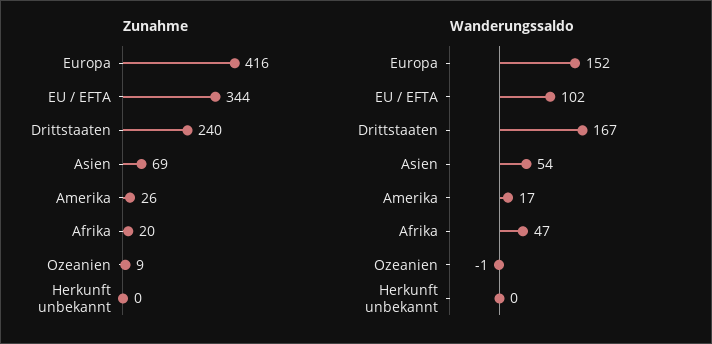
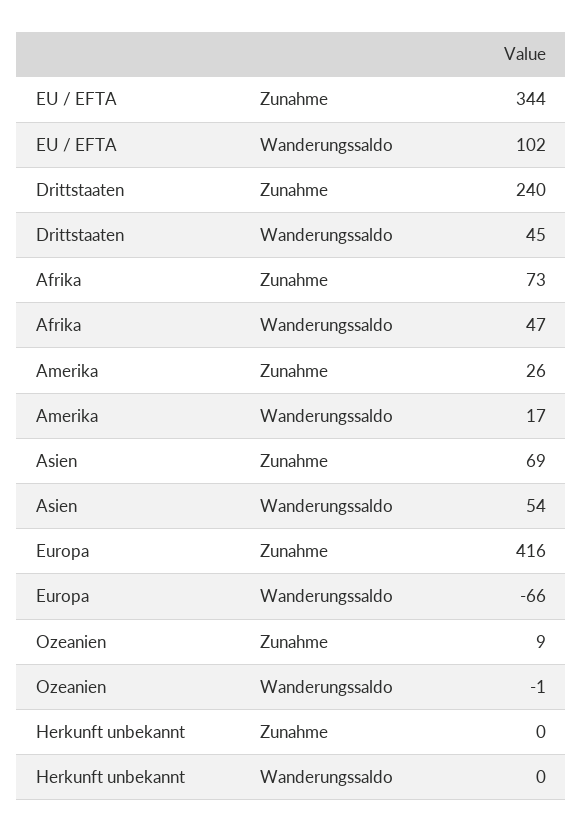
Zunahme, Afrika: 20 -> 73
Wanderungssaldo, Europa: 152 -> -66
Wanderungssaldo, Drittstaaten: 167 -> 45

